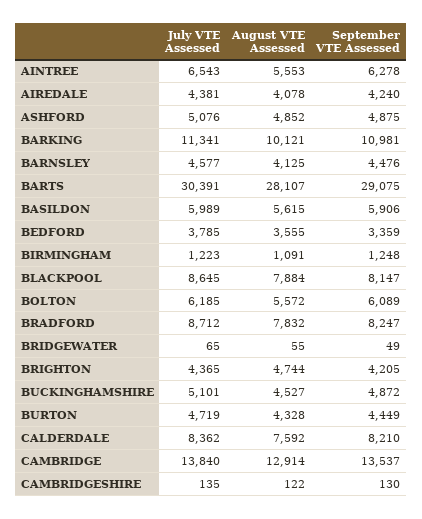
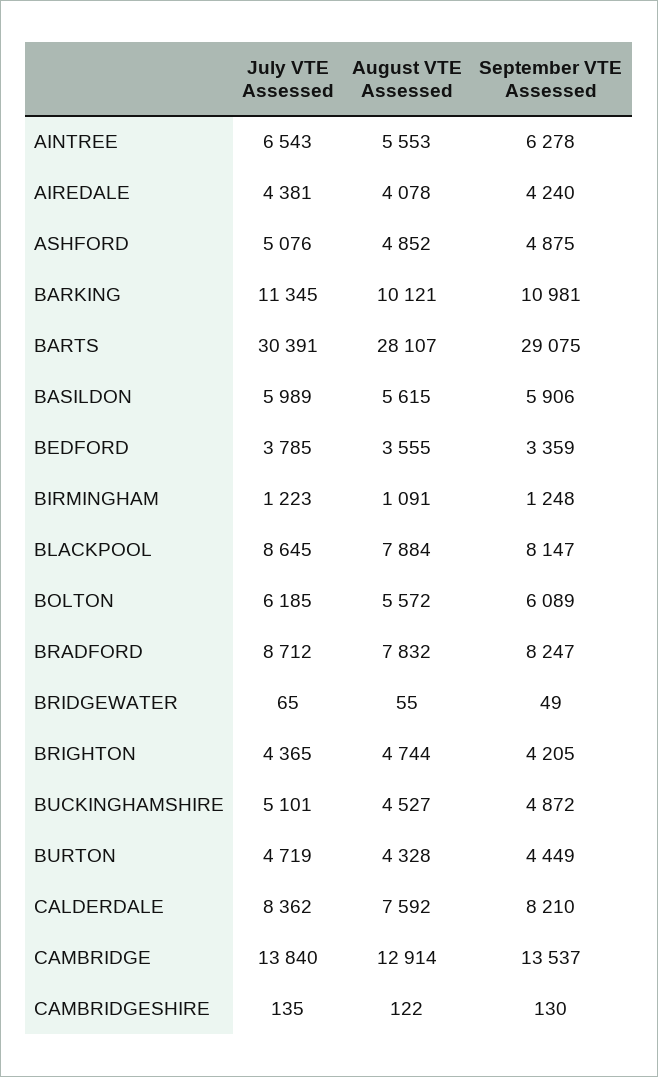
July VTE Assessed, BARKING: 11341 -> 11345
July VTE Assessed, BARNSLEY: 4577 -> none
August VTE Assessed, BARNSLEY: 4125 -> none
September VTE Assessed, BARNSLEY: 4476 -> none

